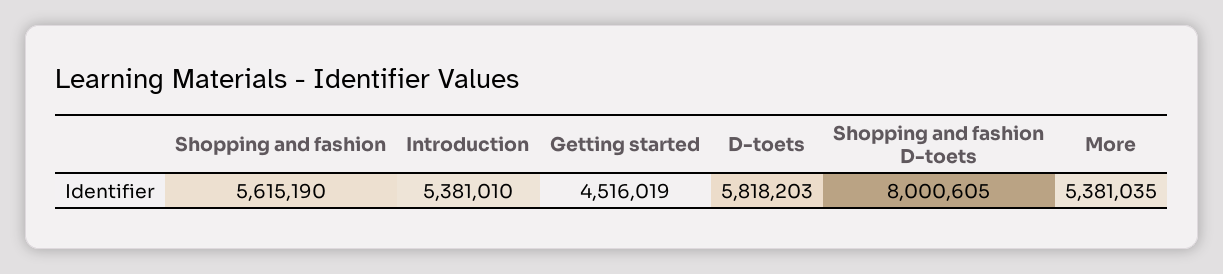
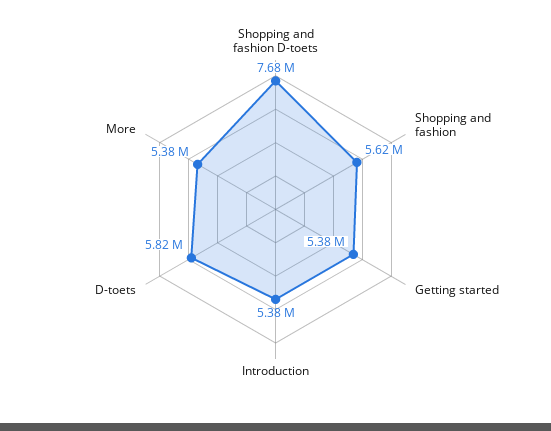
Getting started: 4516019 -> 5380000
Shopping and fashion D-toets: 8000605 -> 7680000

